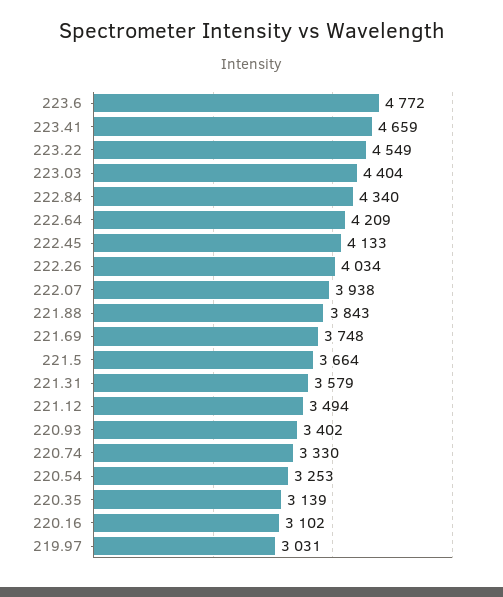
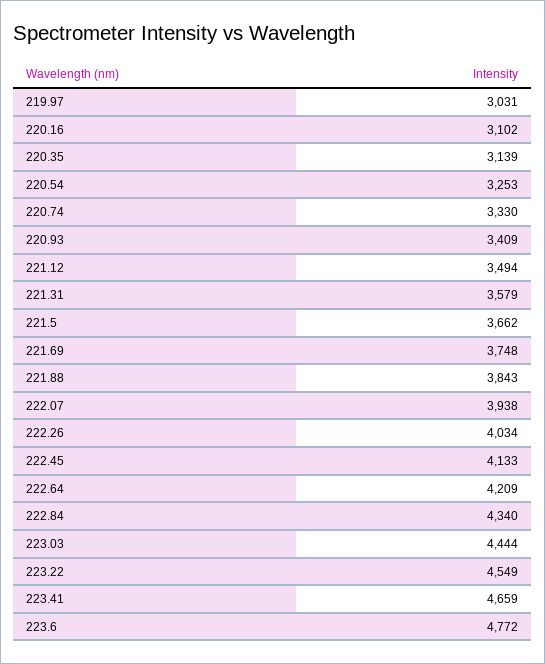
223.03: 4404 -> 4444
221.5: 3664 -> 3662
220.93: 3402 -> 3409

